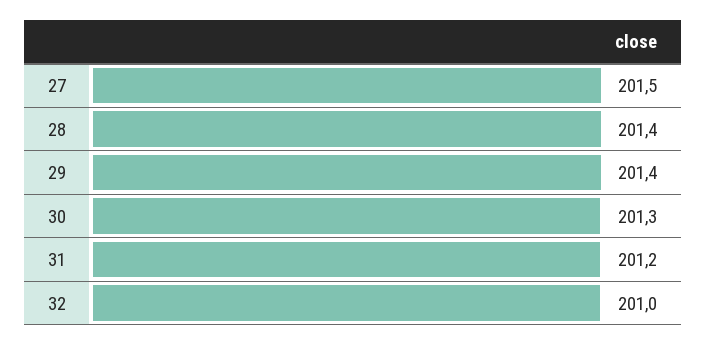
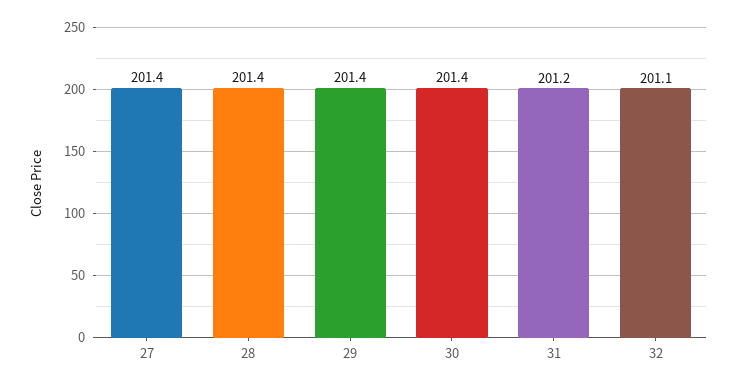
27: 201.5 -> 201.4
30: 201.3 -> 201.4
32: 201 -> 201.1

